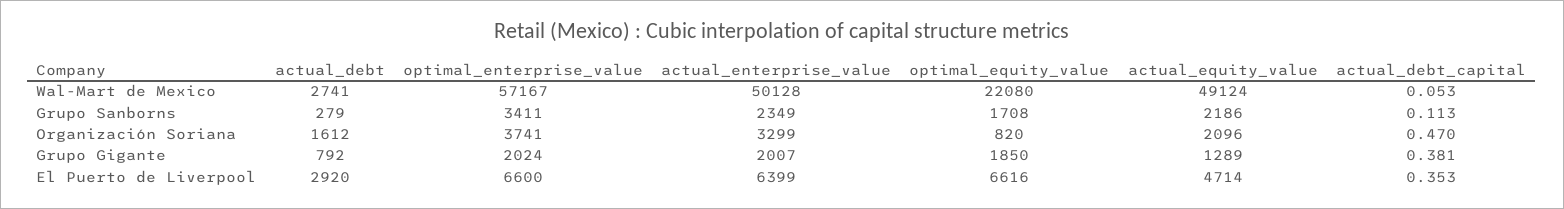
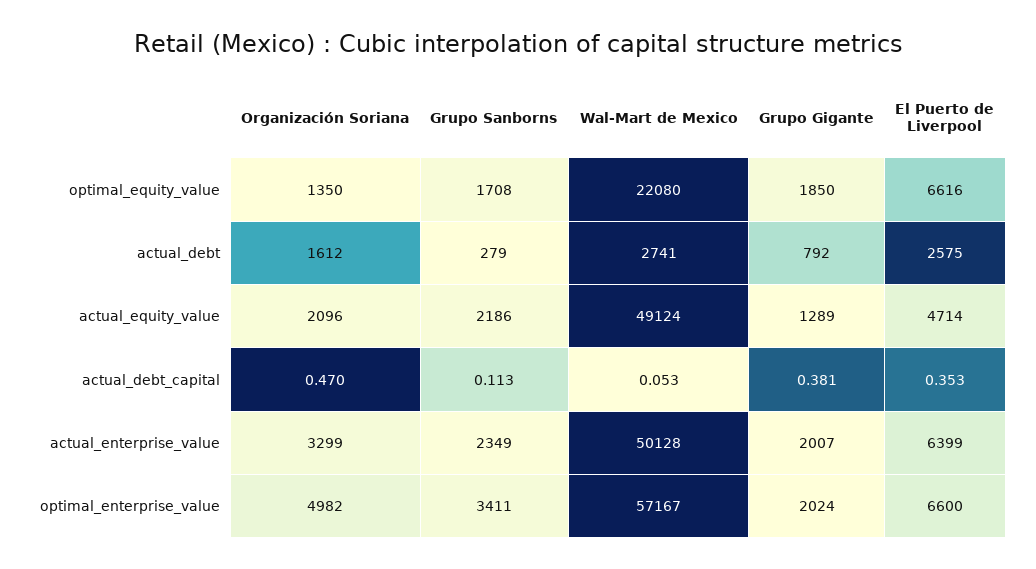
optimal_enterprise_value, Organización Soriana: 3741 -> 4982
optimal_equity_value, Organización Soriana: 820 -> 1350
actual_debt, El Puerto de Liverpool: 2920 -> 2575

